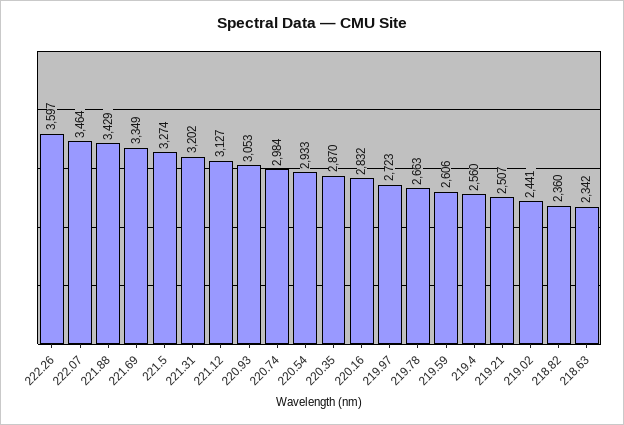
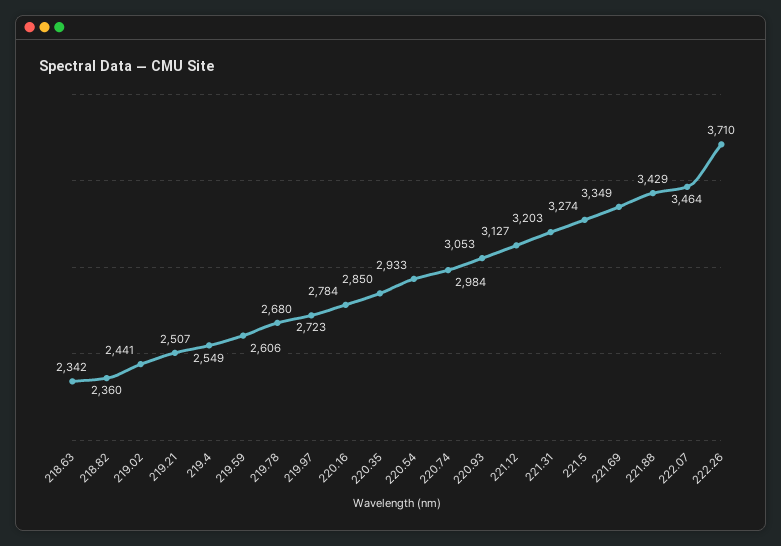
222.26: 3597 -> 3710
221.31: 3202 -> 3203
220.35: 2870 -> 2850
220.16: 2832 -> 2784
219.78: 2663 -> 2680
219.4: 2560 -> 2549

